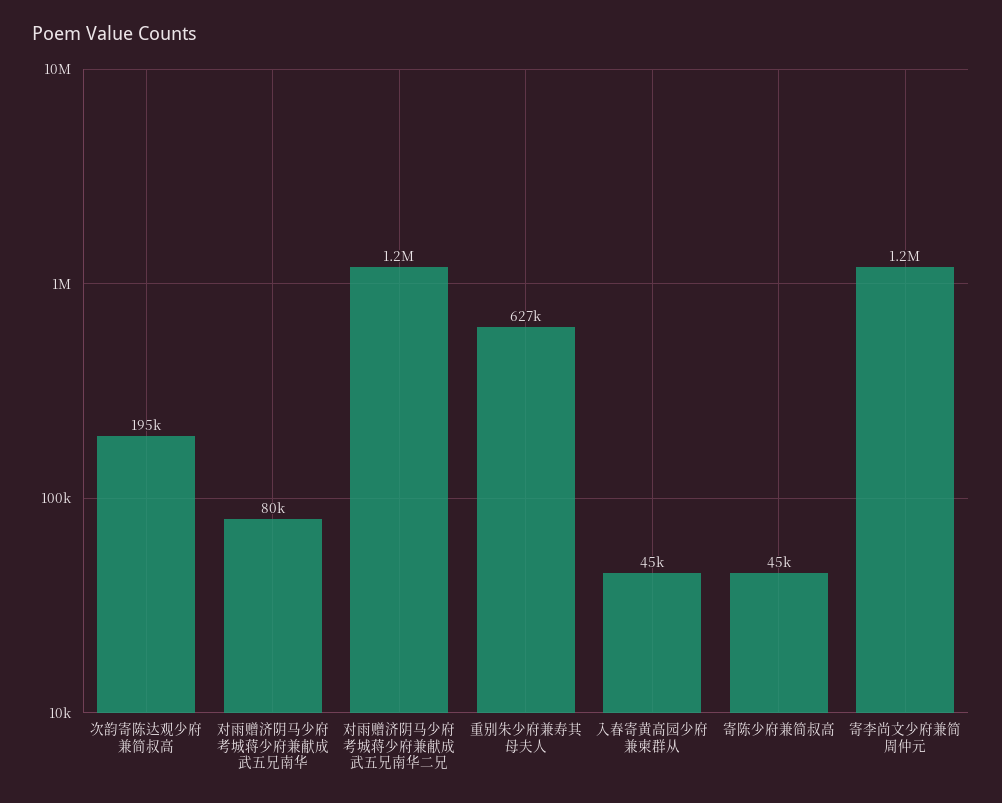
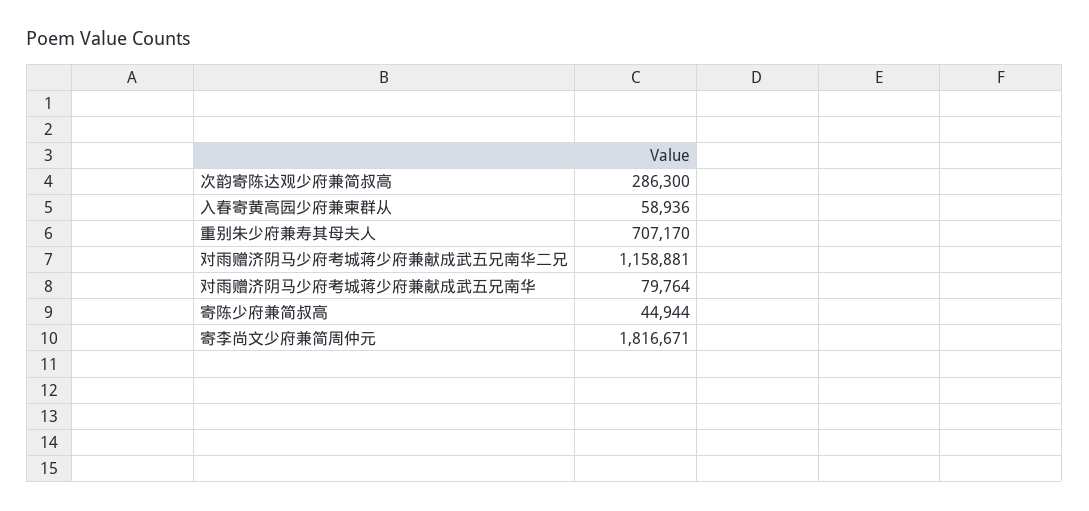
次韵寄陈达观少府兼简叔高: 195000 -> 286300
重别朱少府兼寿其母夫人: 627000 -> 707170
入春寄黄高园少府兼柬群从: 45000 -> 58936
寄李尚文少府兼简周仲元: 1200000 -> 1816671

